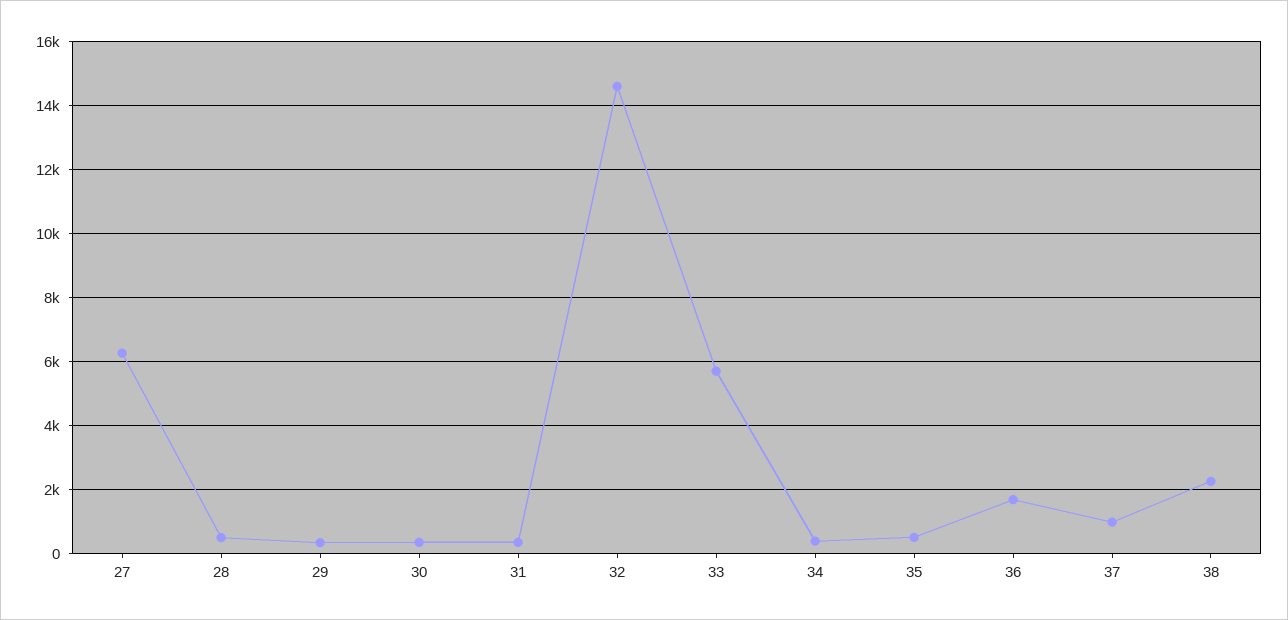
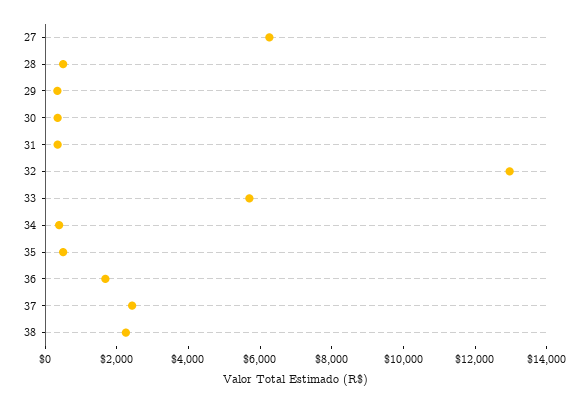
32: 14600 -> 13000
37: 1000 -> 2500

